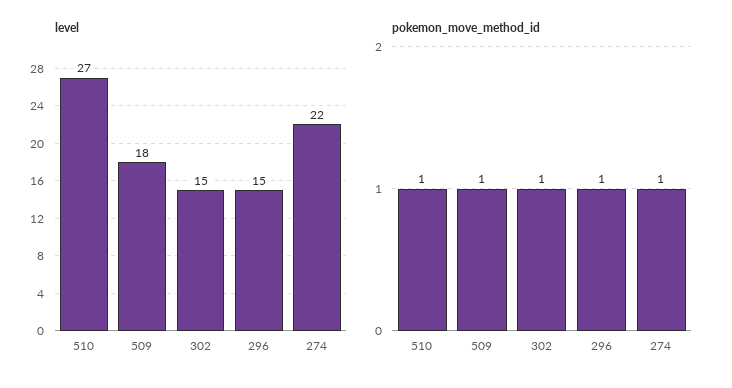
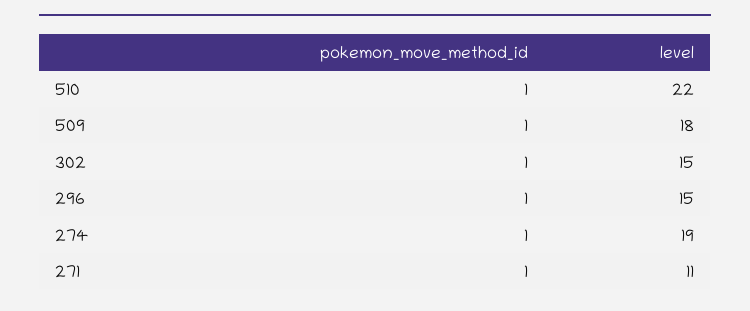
level, 510: 27 -> 22
level, 274: 22 -> 19
pokemon_move_method_id, 271: none -> 1
level, 271: none -> 11

